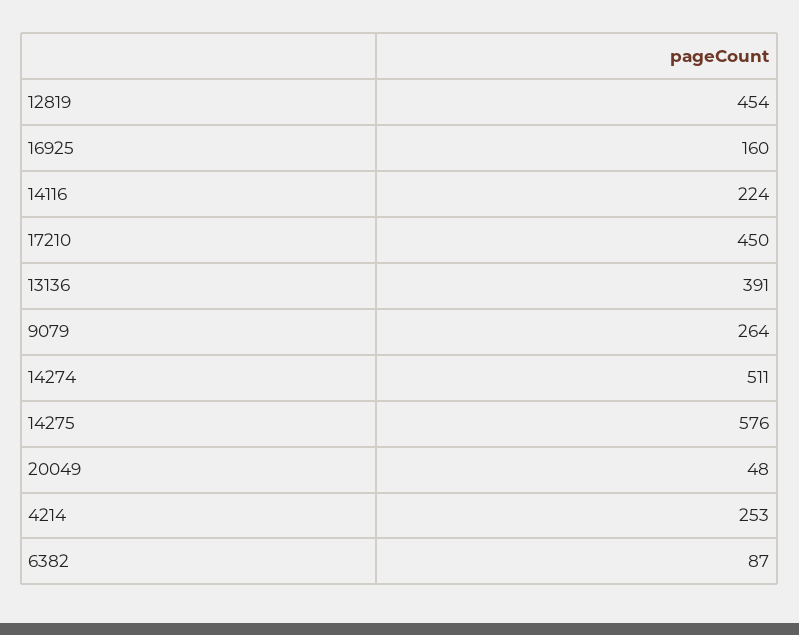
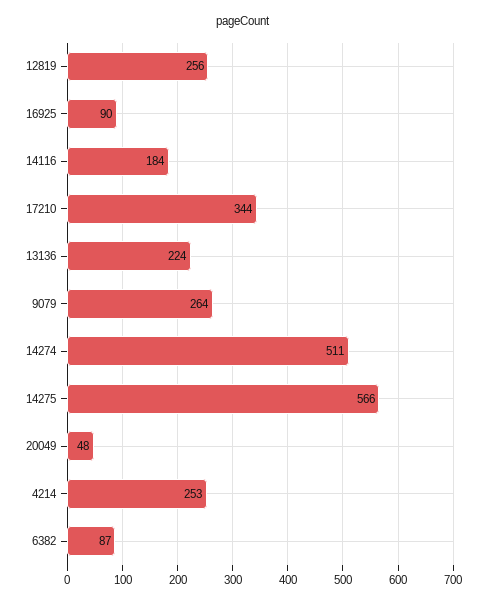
12819: 454 -> 256
16925: 160 -> 90
14116: 224 -> 184
17210: 450 -> 344
13136: 391 -> 224
14275: 576 -> 566

